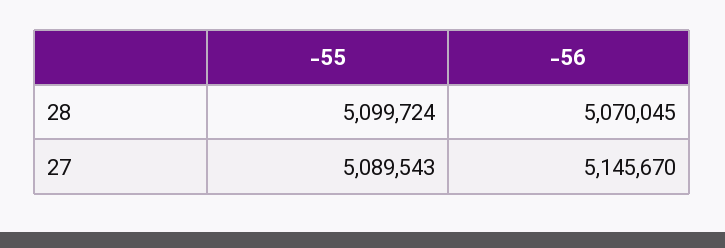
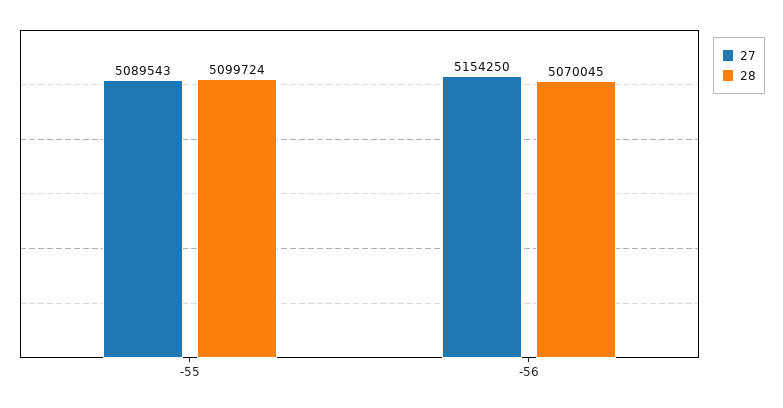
27, -56: 5145670 -> 5154250

